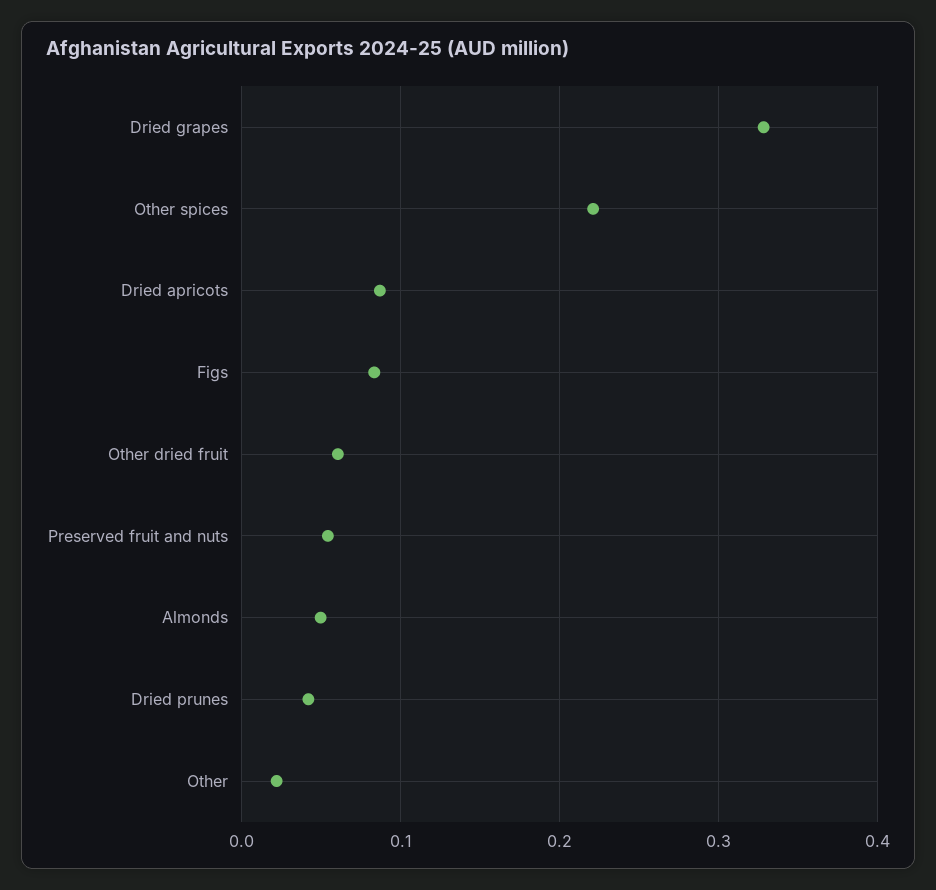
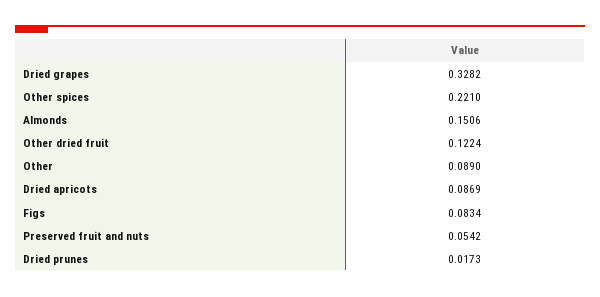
Other dried fruit: 0.06 -> 0.1224
Almonds: 0.05 -> 0.1506
Dried prunes: 0.04 -> 0.0173
Other: 0.02 -> 0.089

